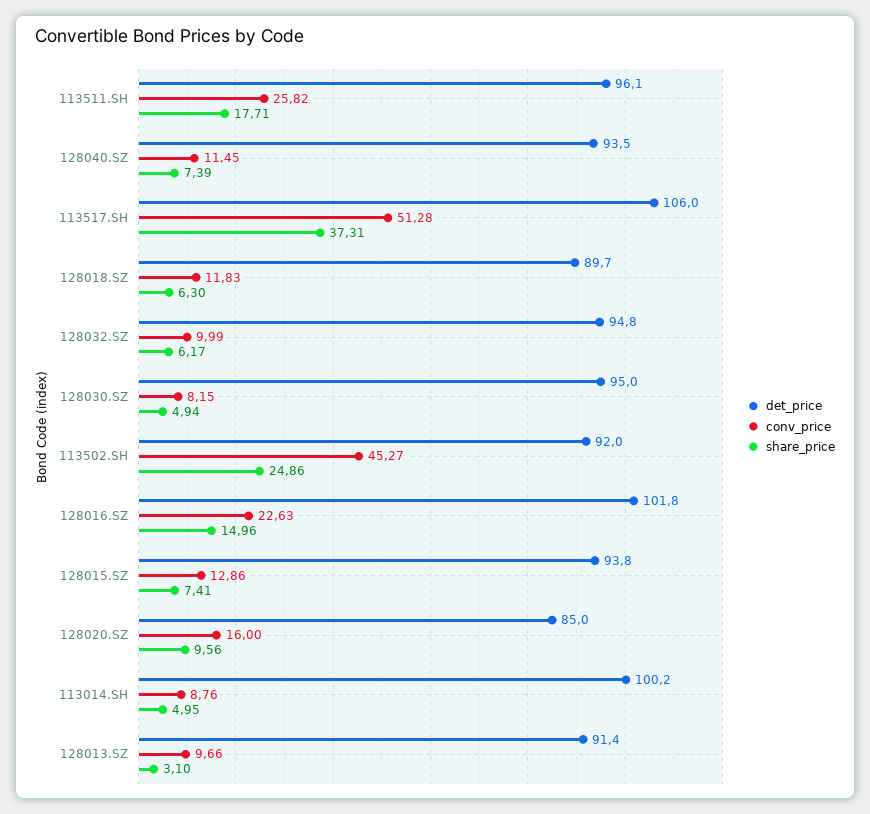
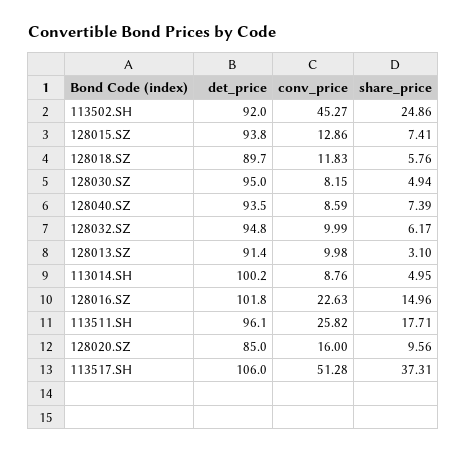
conv_price, 128040.SZ: 11.45 -> 8.59
share_price, 128018.SZ: 6.3 -> 5.76
conv_price, 128013.SZ: 9.66 -> 9.98

